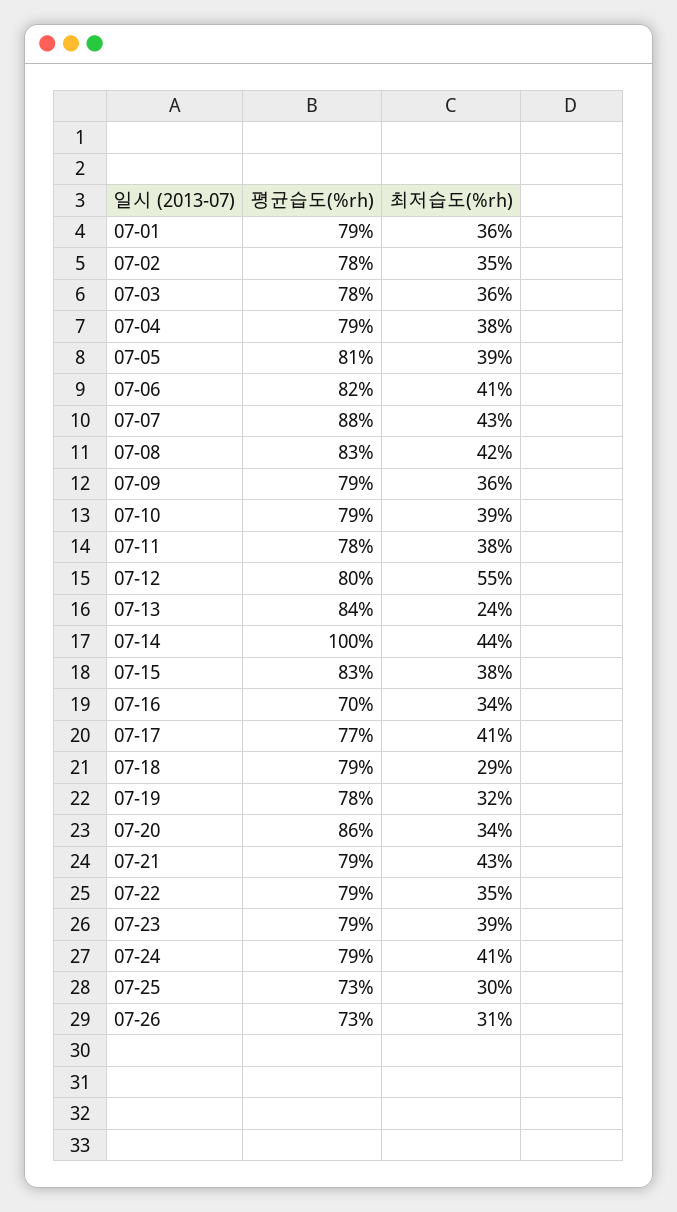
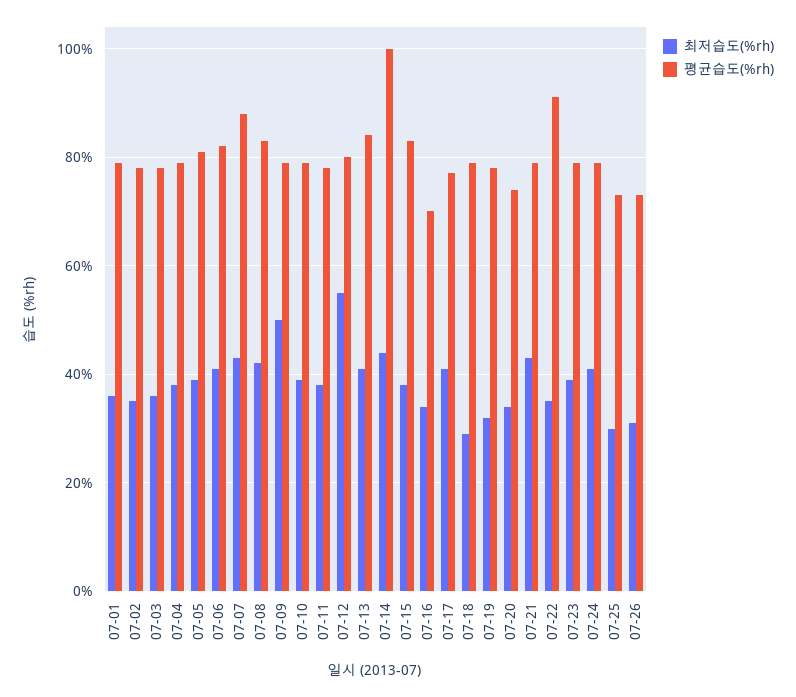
최저습도(%rh), 07-09: 36 -> 50
최저습도(%rh), 07-13: 24 -> 40
평균습도(%rh), 07-20: 86 -> 75
평균습도(%rh), 07-22: 79 -> 90

